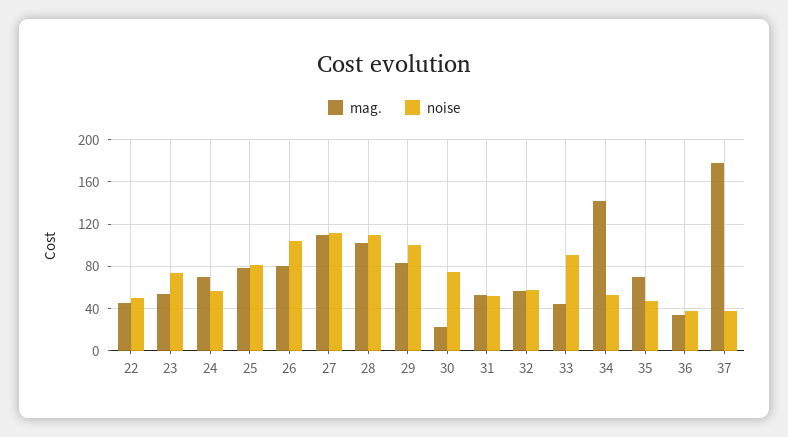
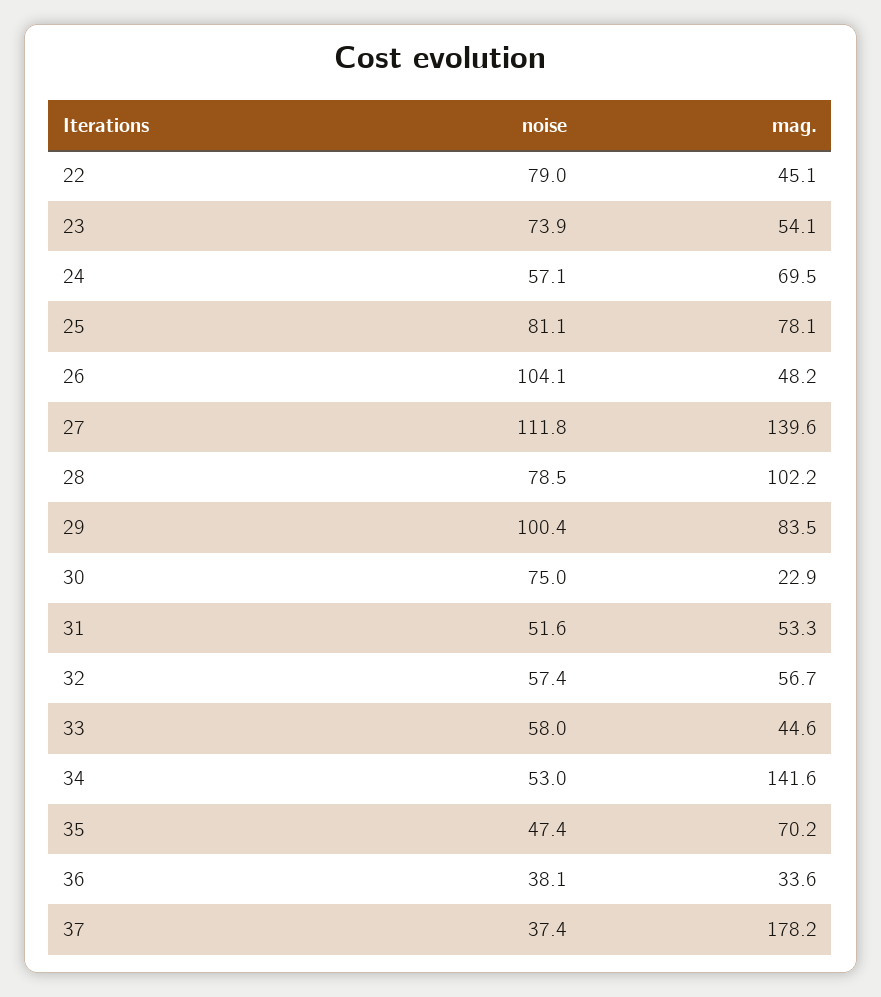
noise, 22: 50 -> 79
mag., 26: 80 -> 48.2
mag., 27: 110 -> 139.6
noise, 28: 110 -> 78.5
noise, 33: 90 -> 58

